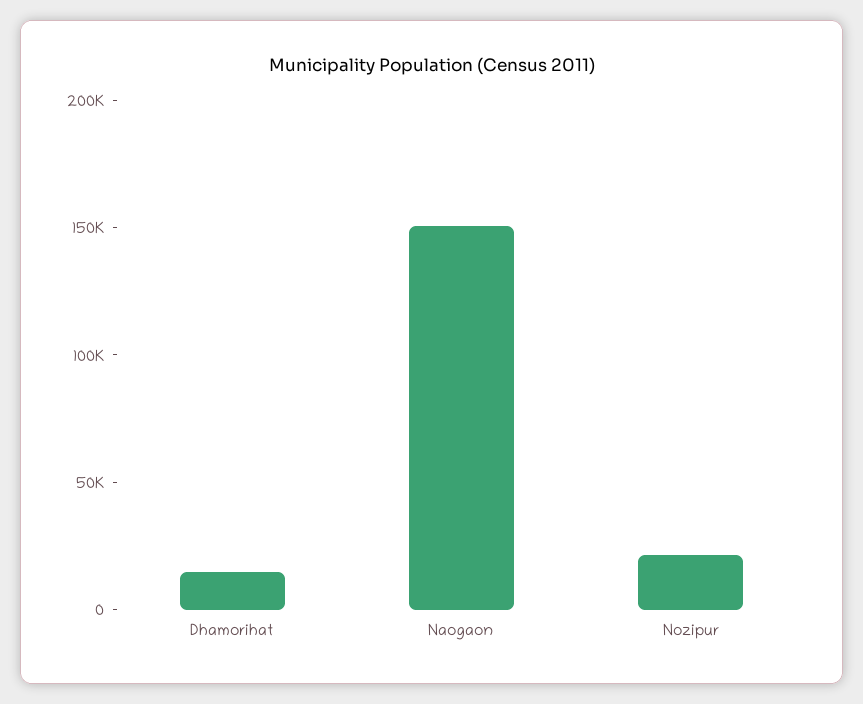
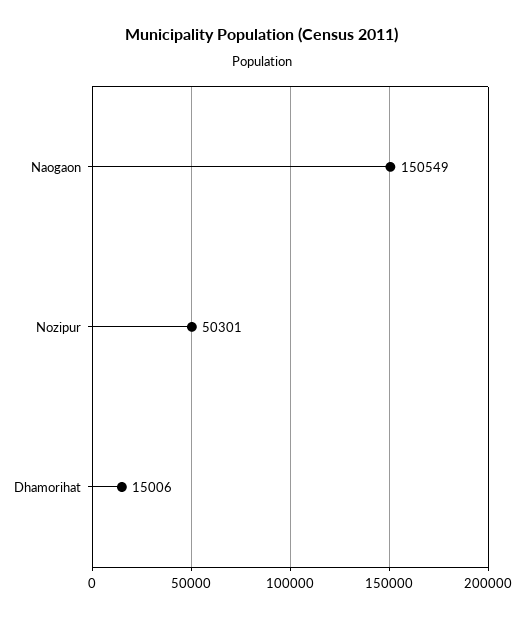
Nozipur: 20000 -> 50301

